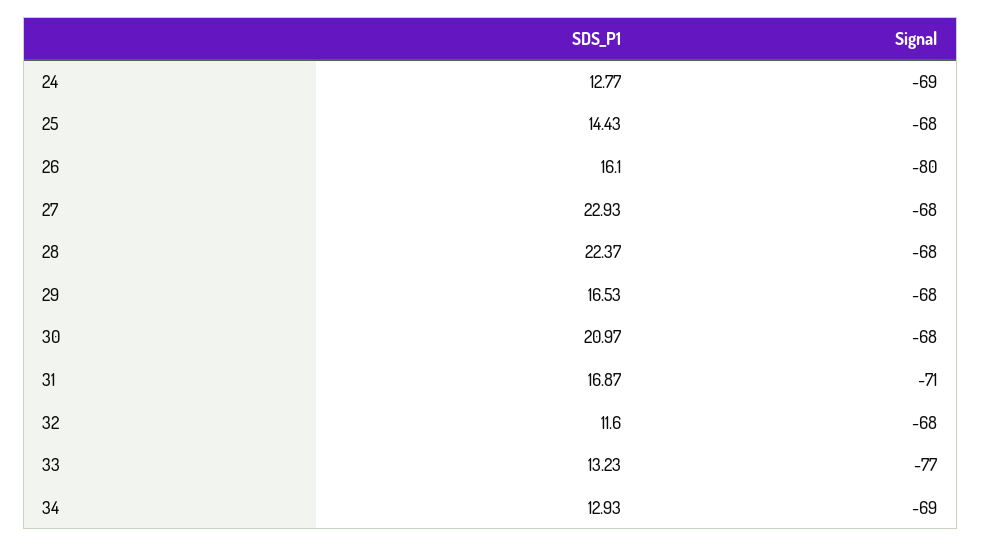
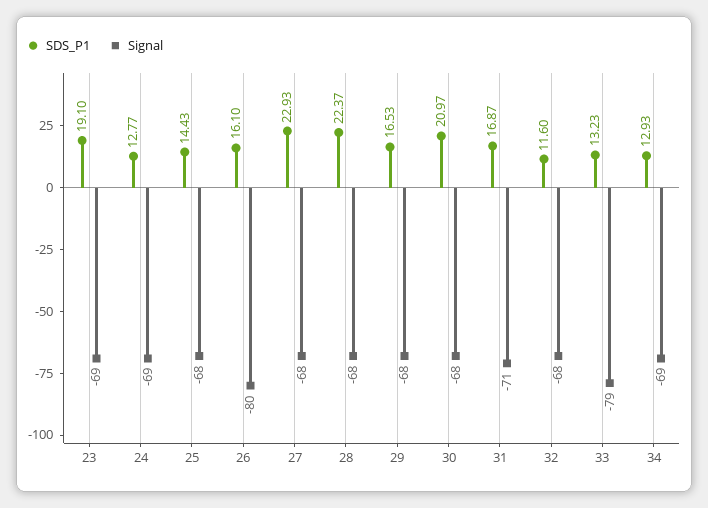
Signal, 33: -77 -> -79
SDS_P1, 23: none -> 19.1
Signal, 23: none -> -69

